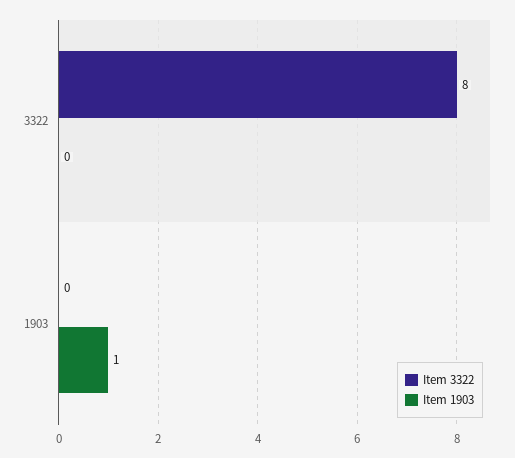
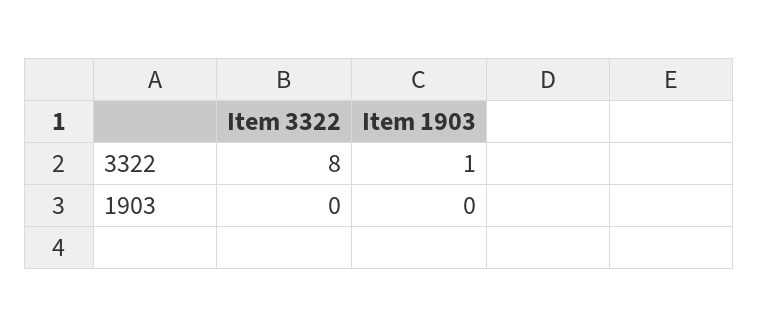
Item 1903, 3322: 0 -> 1
Item 1903, 1903: 1 -> 0

